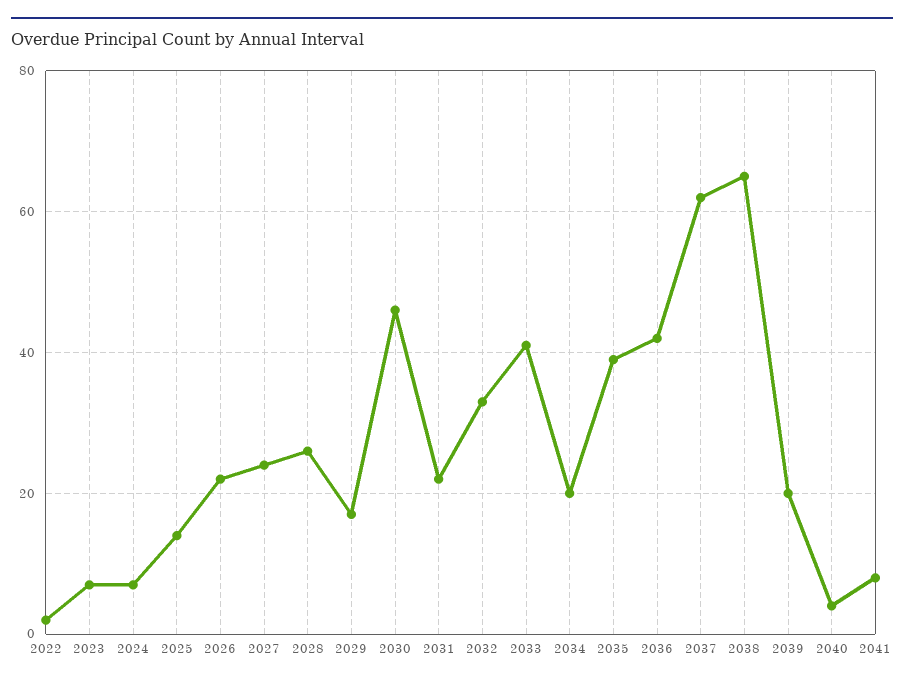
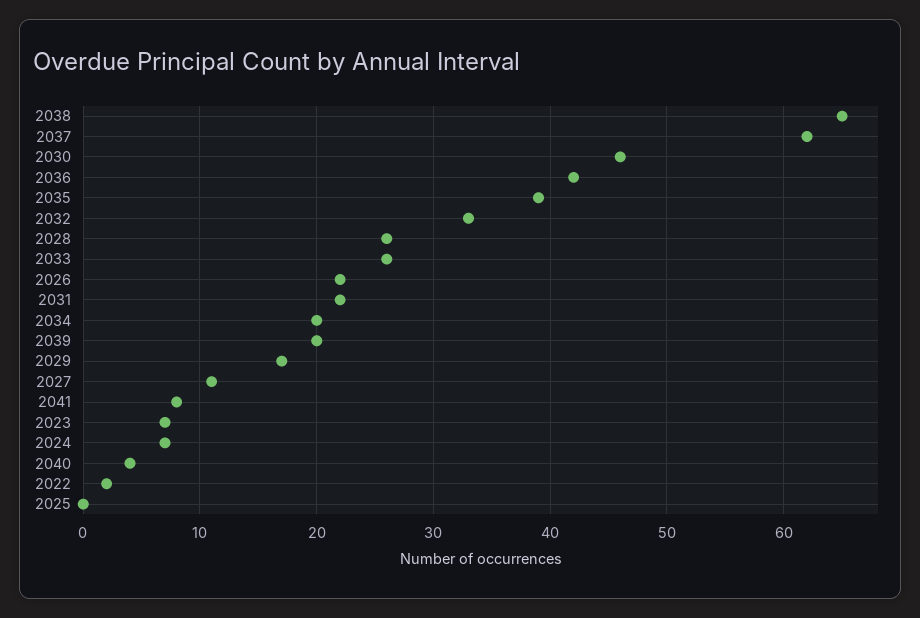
2025: 15 -> 0
2027: 25 -> 11
2033: 40 -> 26

